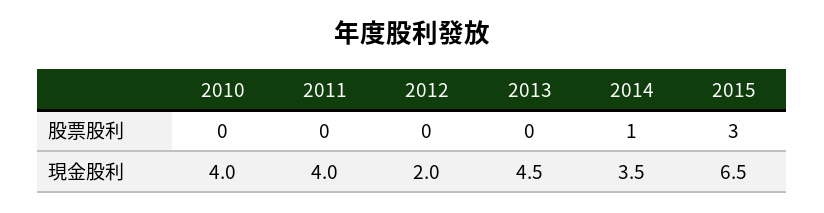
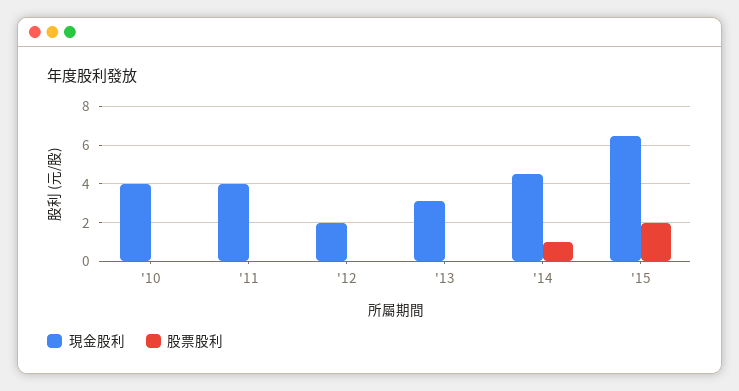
股票股利, 2015: 3 -> 2
現金股利, 2013: 4.5 -> 3
現金股利, 2014: 3.5 -> 4.5

